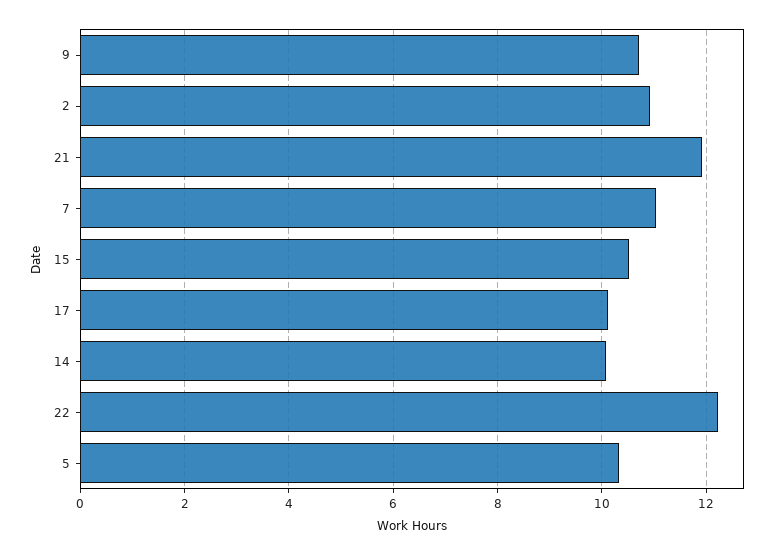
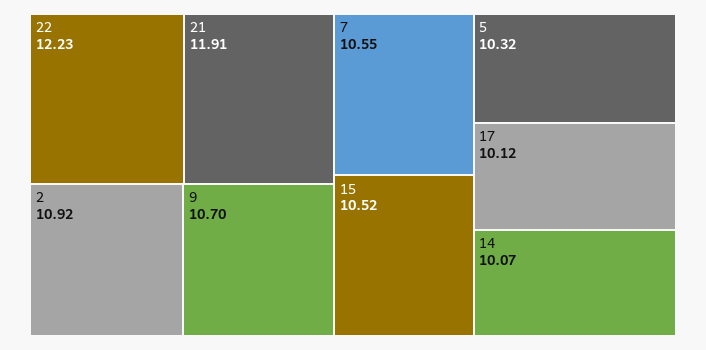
7: 11 -> 10.55

